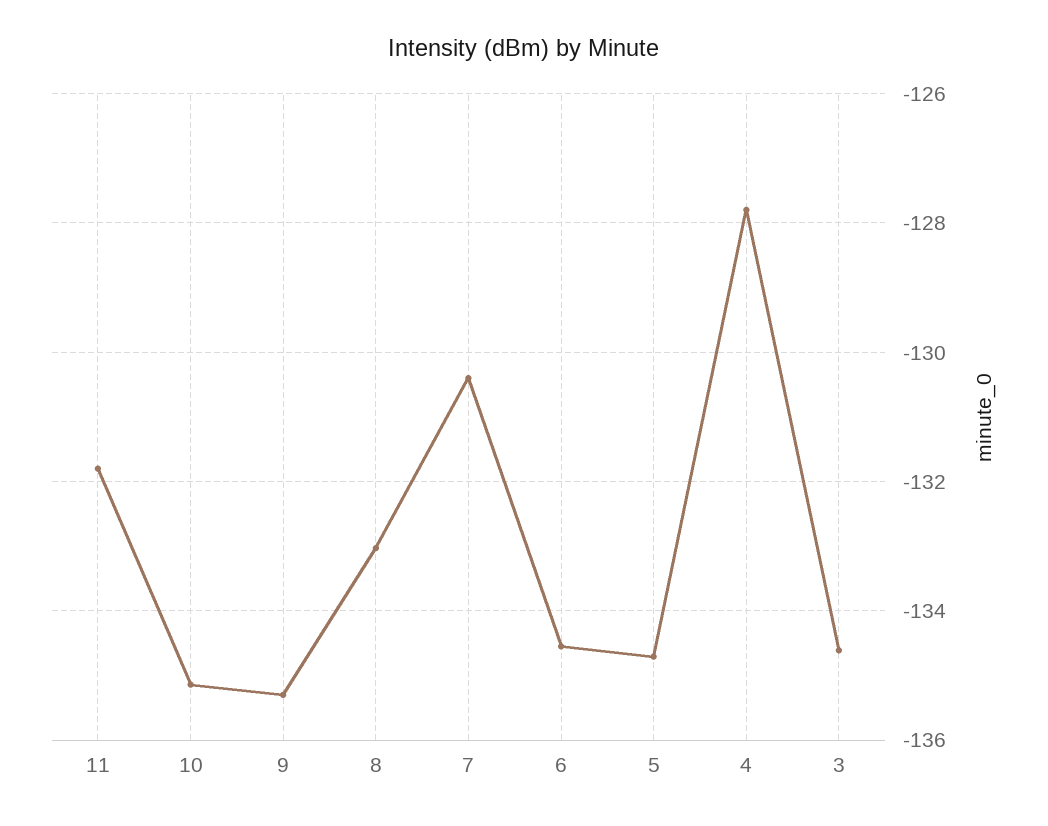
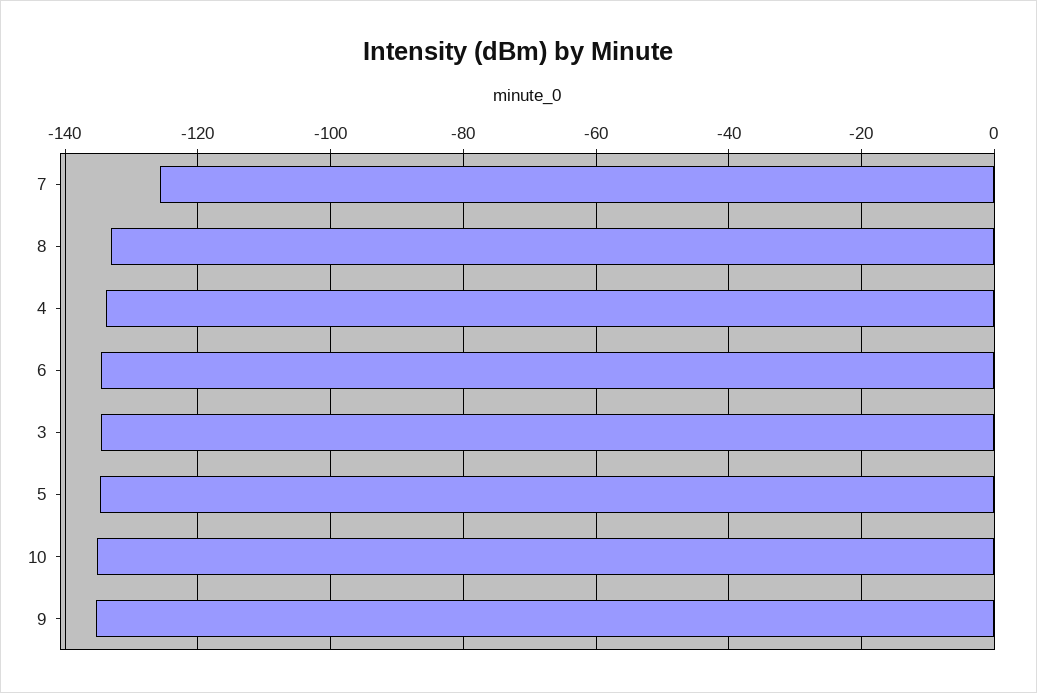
11: -131.8 -> none
7: -130.4 -> -126
4: -127.8 -> -134

